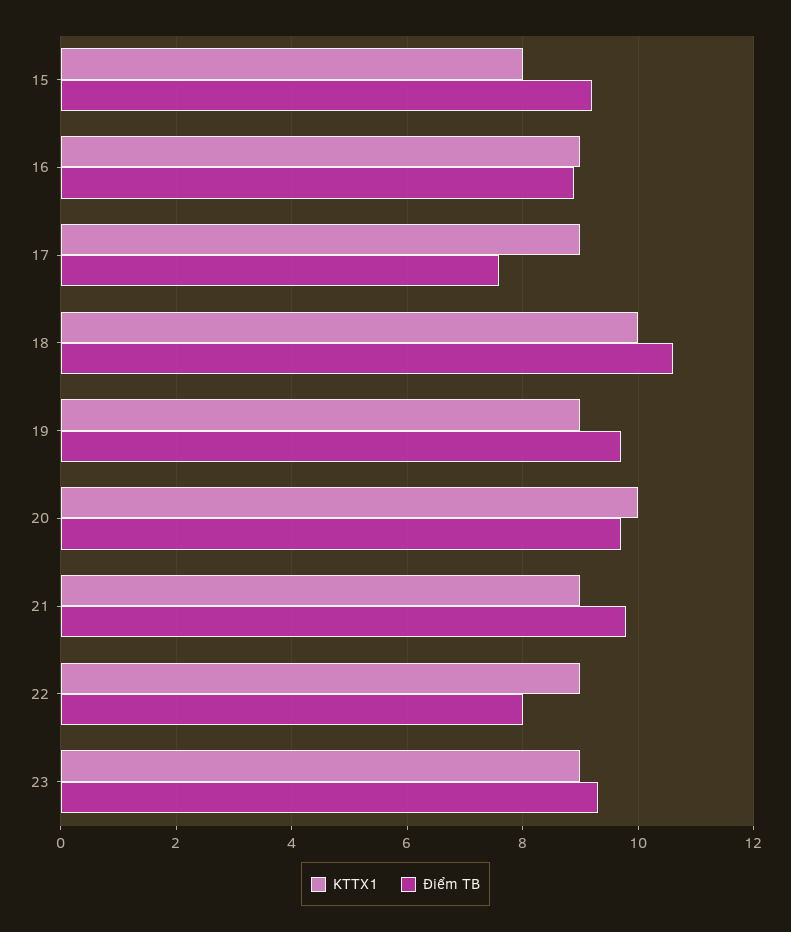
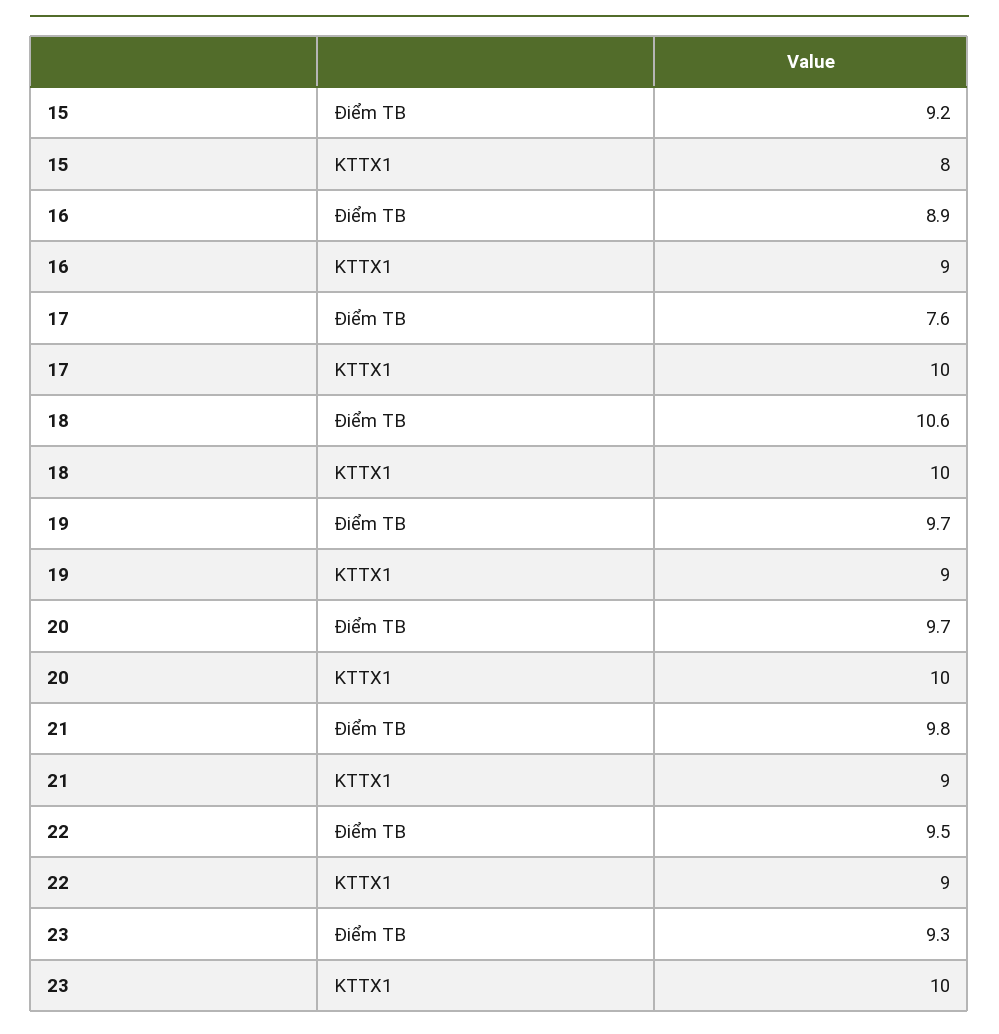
KTTX1, 17: 9 -> 10
Điểm TB, 22: 8 -> 9.5
KTTX1, 23: 9 -> 10

